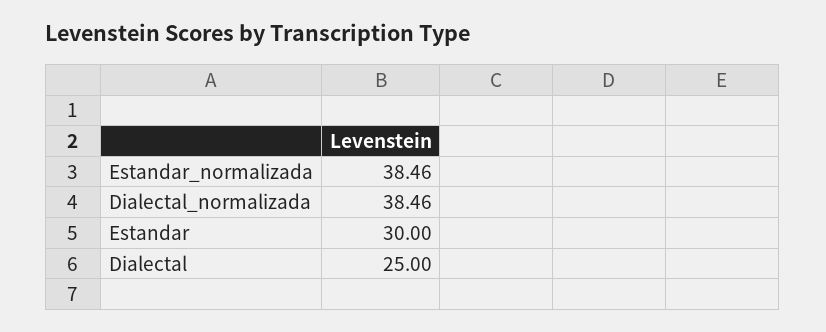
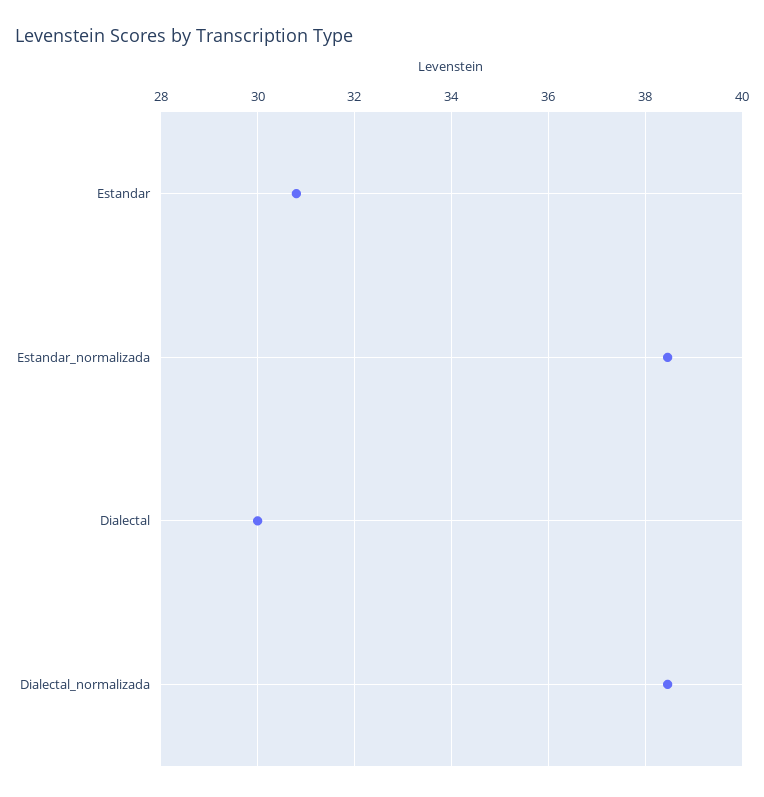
Estandar: 30 -> 30.8
Dialectal: 25 -> 30

